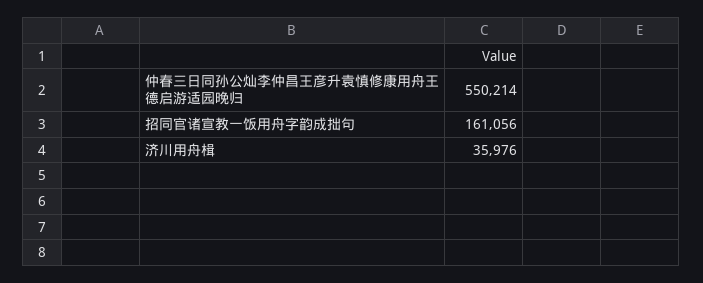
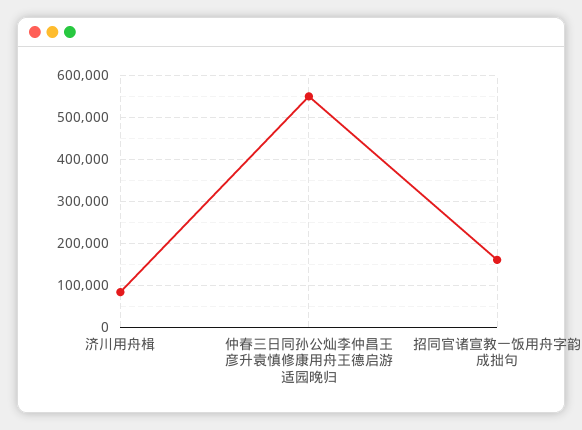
济川用舟楫: 35976 -> 80000

